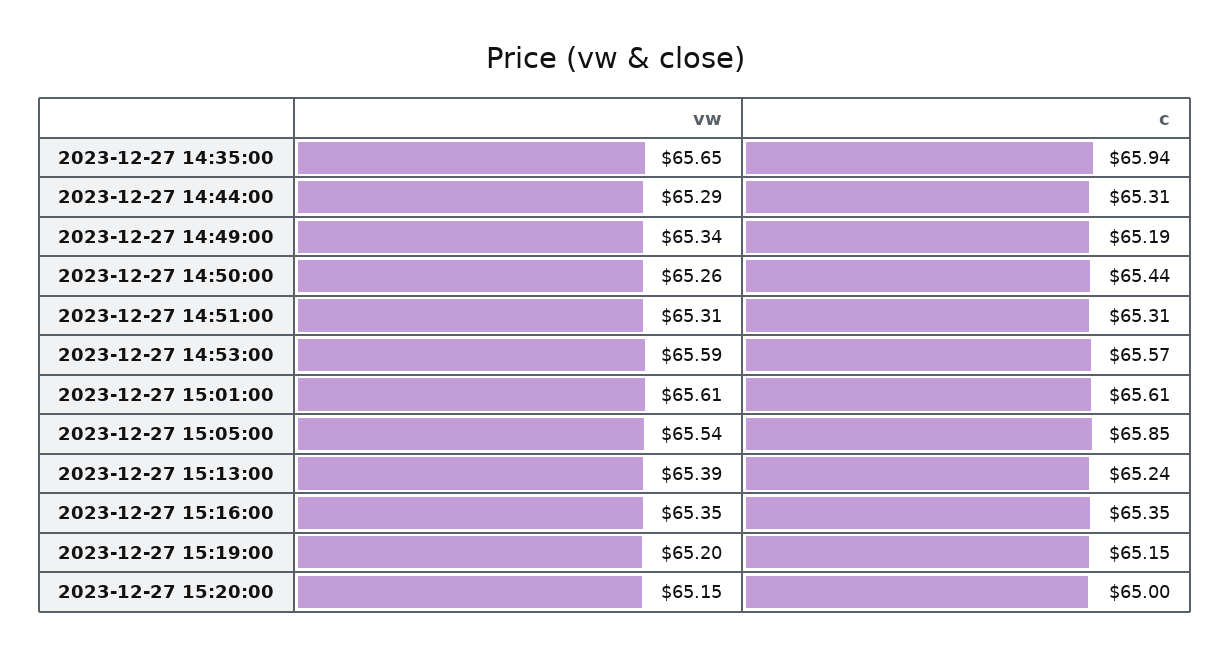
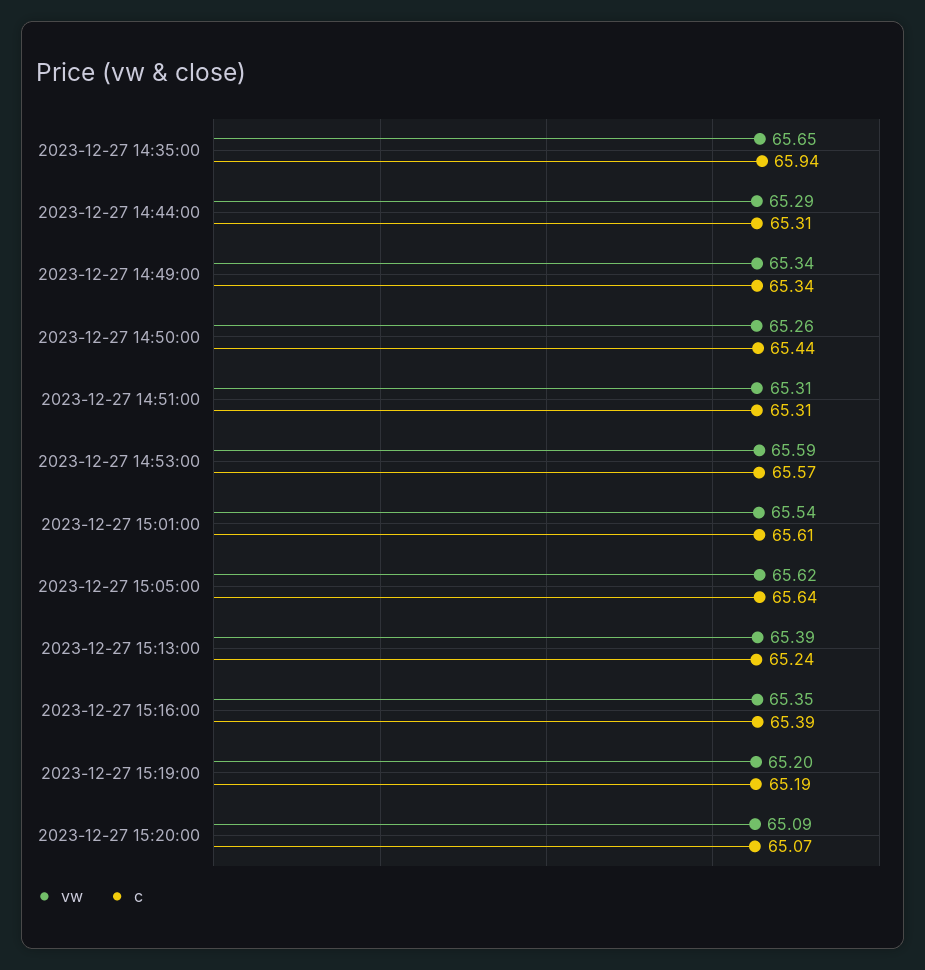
c, 2023-12-27 14:49:00: 65.19 -> 65.34
vw, 2023-12-27 15:01:00: 65.61 -> 65.54
vw, 2023-12-27 15:05:00: 65.54 -> 65.62
c, 2023-12-27 15:05:00: 65.85 -> 65.64
c, 2023-12-27 15:16:00: 65.35 -> 65.39
c, 2023-12-27 15:19:00: 65.15 -> 65.19
vw, 2023-12-27 15:20:00: 65.15 -> 65.09
c, 2023-12-27 15:20:00: 65 -> 65.07

